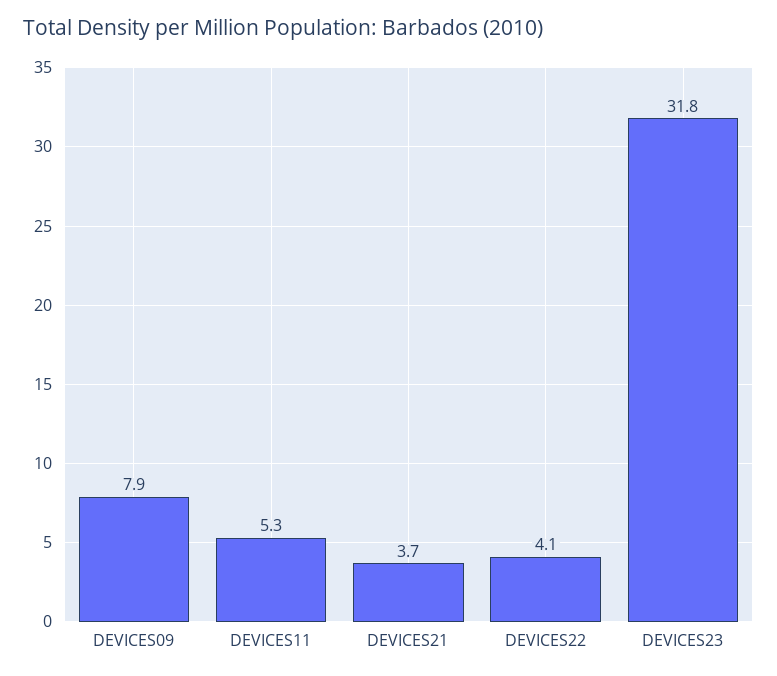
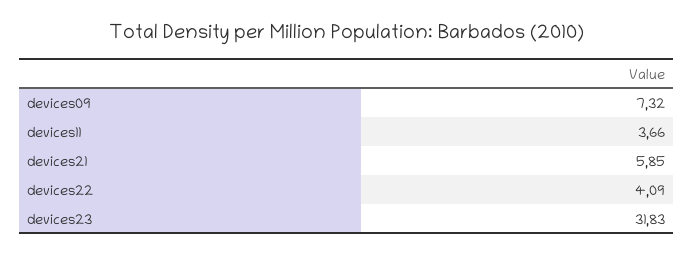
DEVICES09: 7.9 -> 7.32
DEVICES11: 5.3 -> 3.66
DEVICES21: 3.7 -> 5.85

